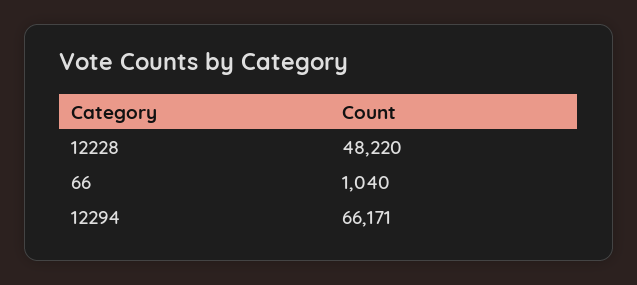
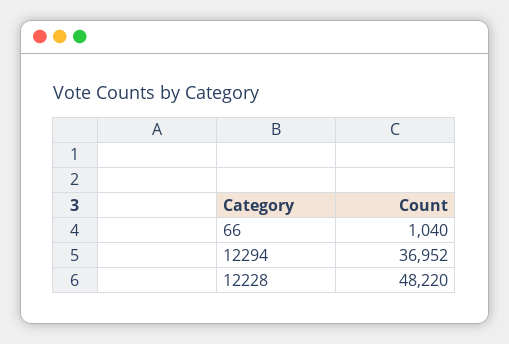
12294: 66171 -> 36952

